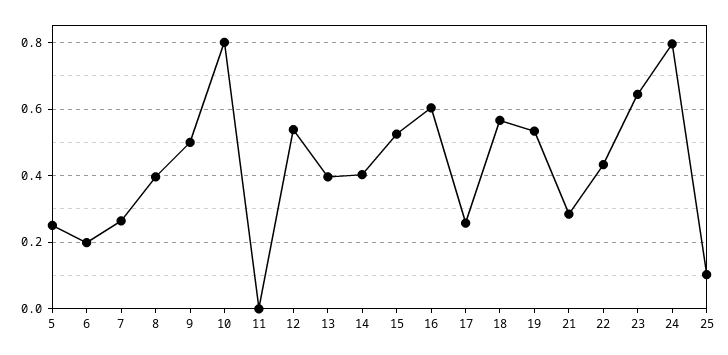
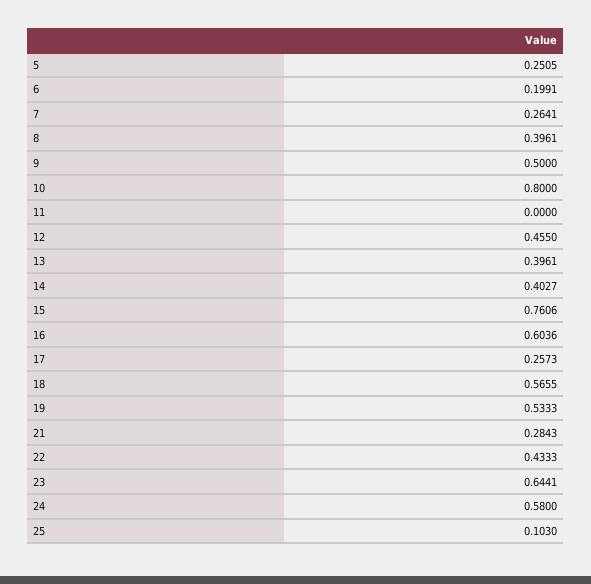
12: 0.54 -> 0.455
15: 0.52 -> 0.7606
24: 0.8 -> 0.58

